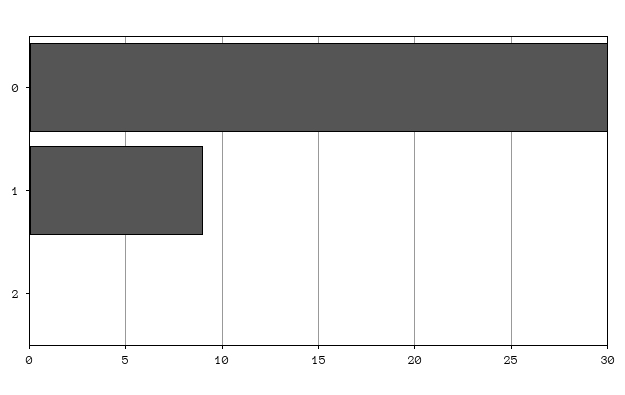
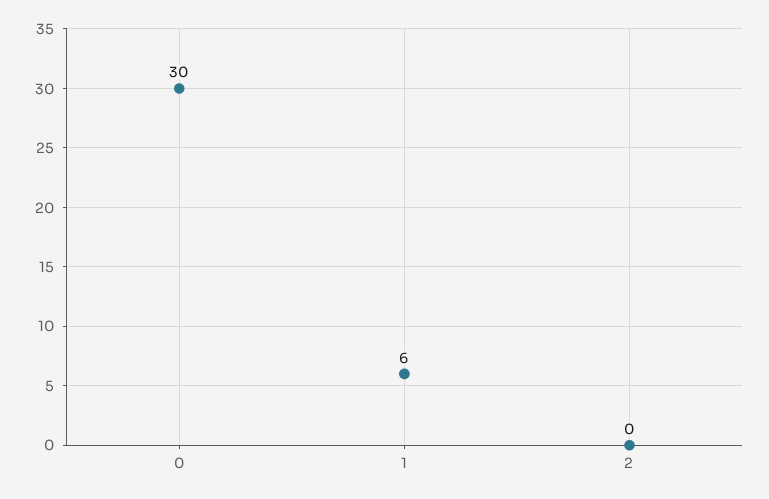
1: 9 -> 6

